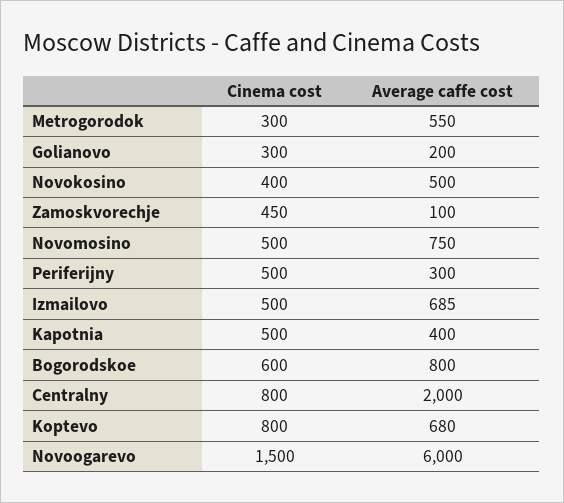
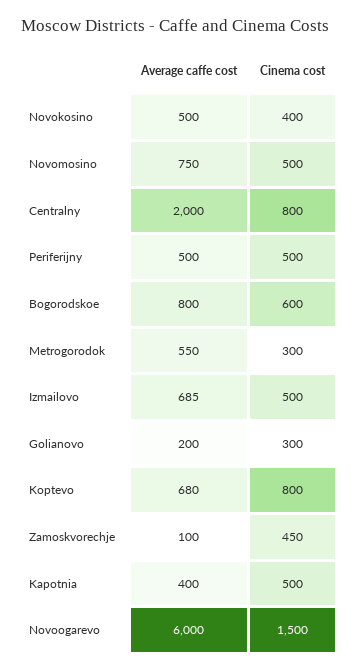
Average caffe cost, Periferijny: 300 -> 500

